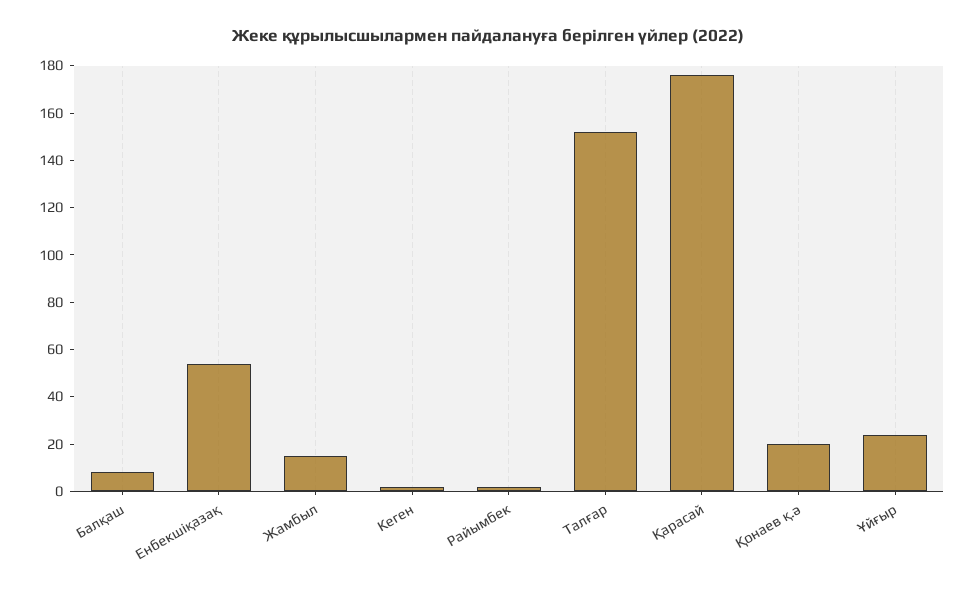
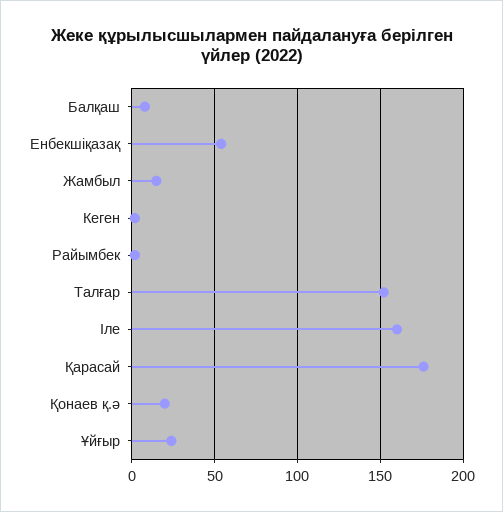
Іле: none -> 160

